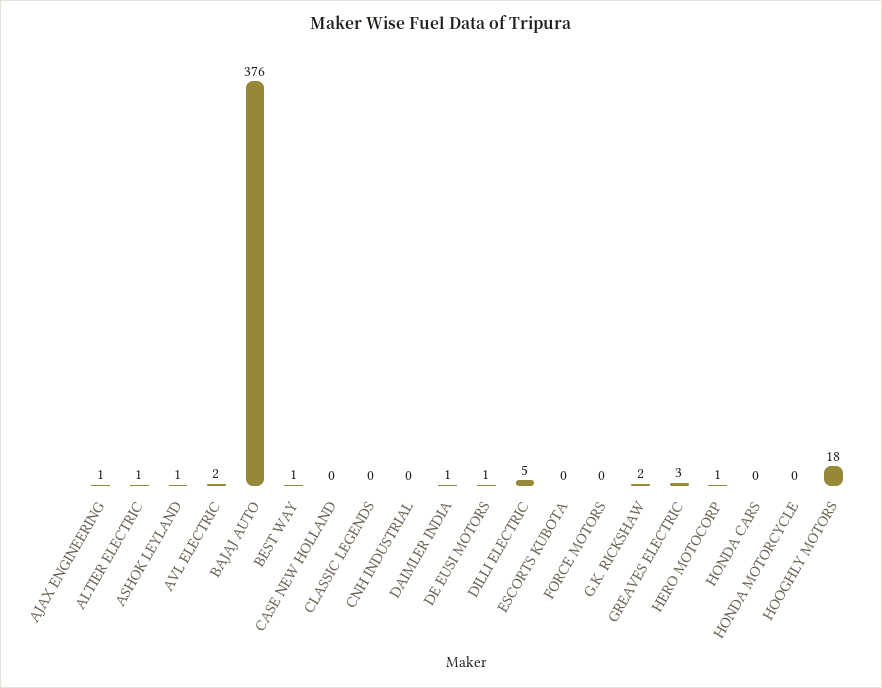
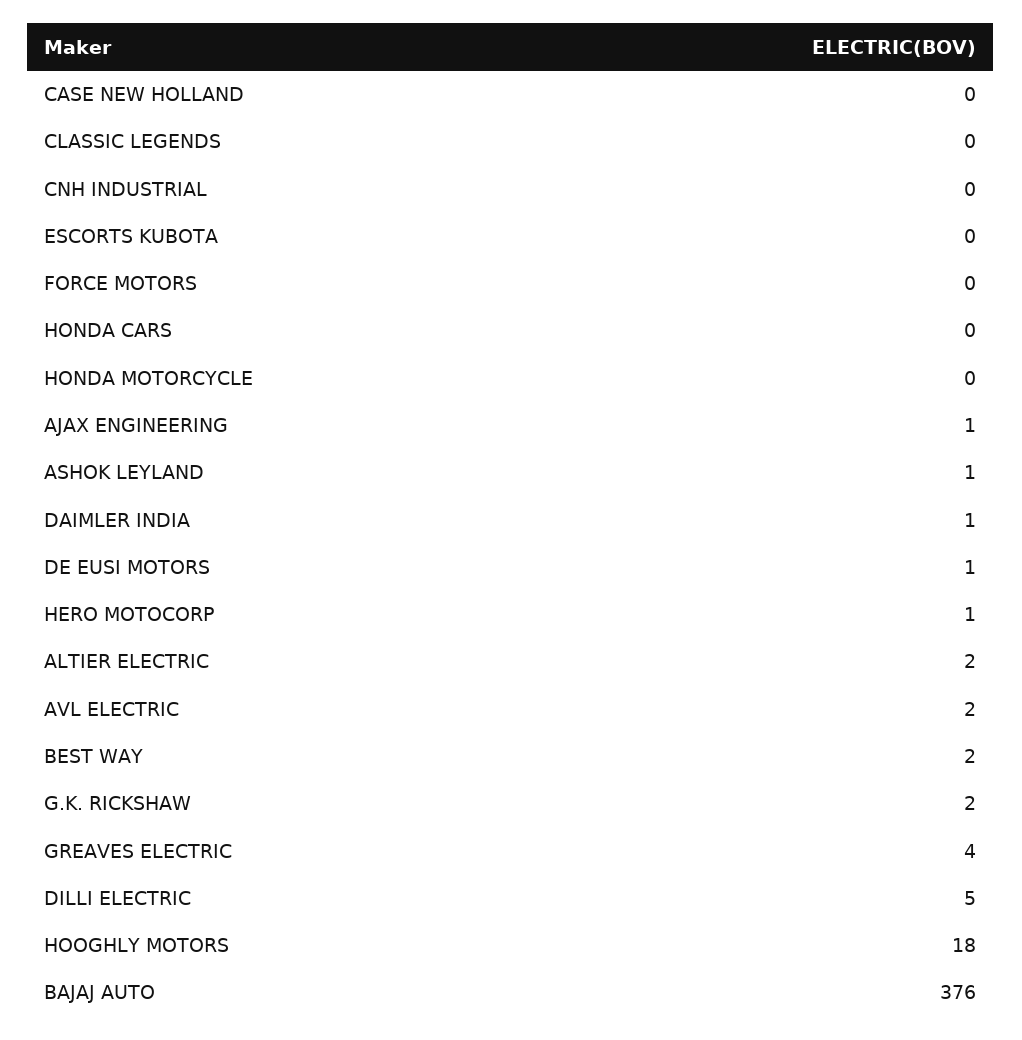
ALTIER ELECTRIC: 1 -> 2
BEST WAY: 1 -> 2
GREAVES ELECTRIC: 3 -> 4

